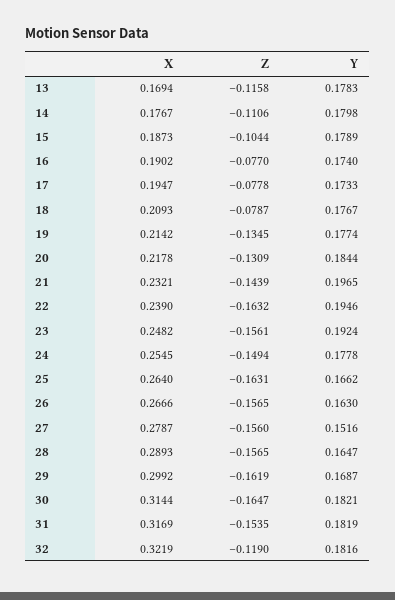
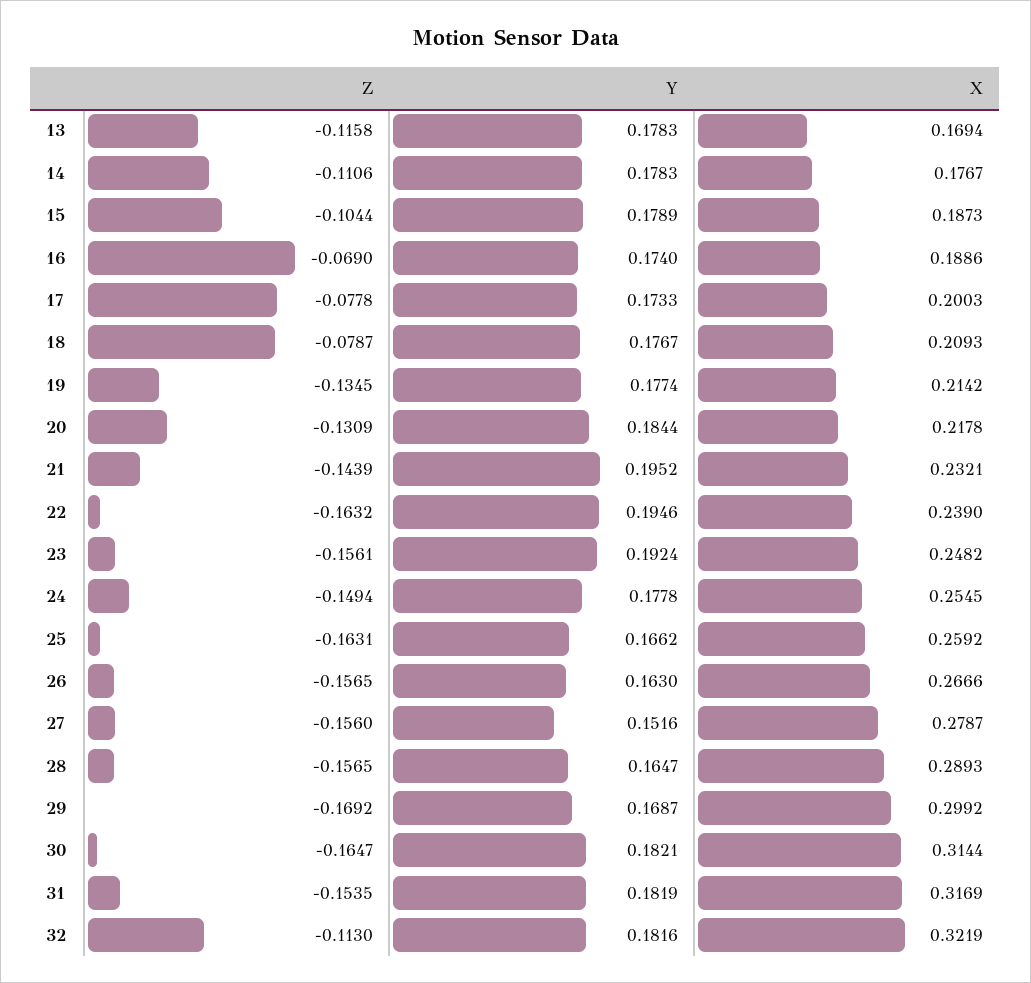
Y, 14: 0.1798 -> 0.1783
X, 16: 0.1902 -> 0.1886
Z, 16: -0.077 -> -0.069
X, 17: 0.1947 -> 0.2003
Y, 21: 0.1965 -> 0.1952
X, 25: 0.264 -> 0.2592
Z, 29: -0.1619 -> -0.1692
Z, 32: -0.119 -> -0.113

